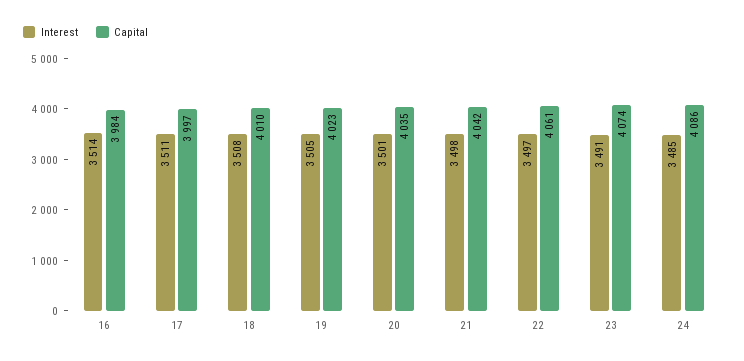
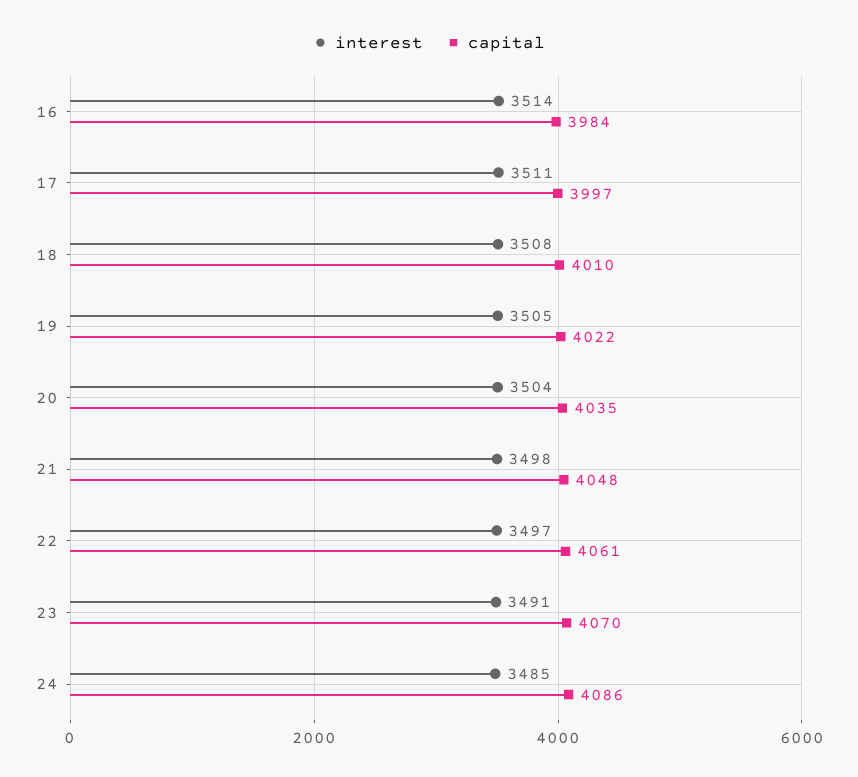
Capital, 19: 4023 -> 4022
Interest, 20: 3501 -> 3504
Capital, 21: 4042 -> 4048
Capital, 23: 4074 -> 4070

